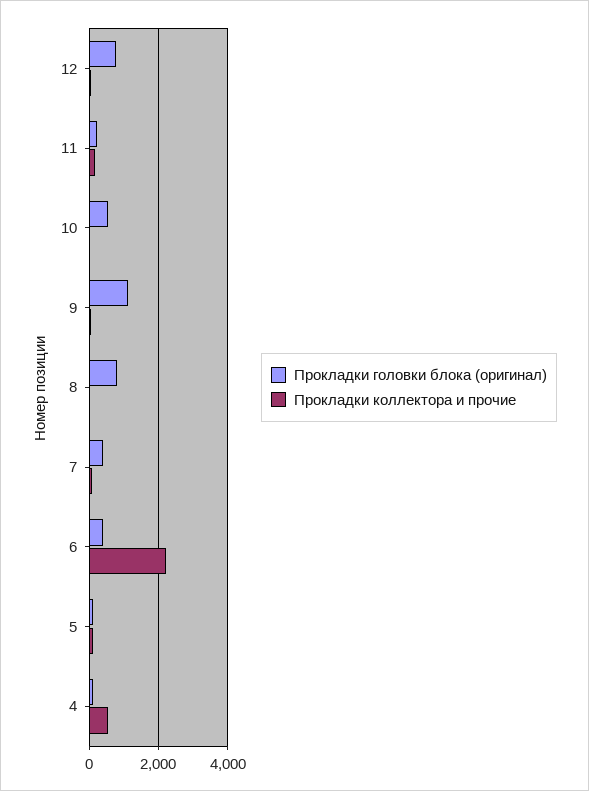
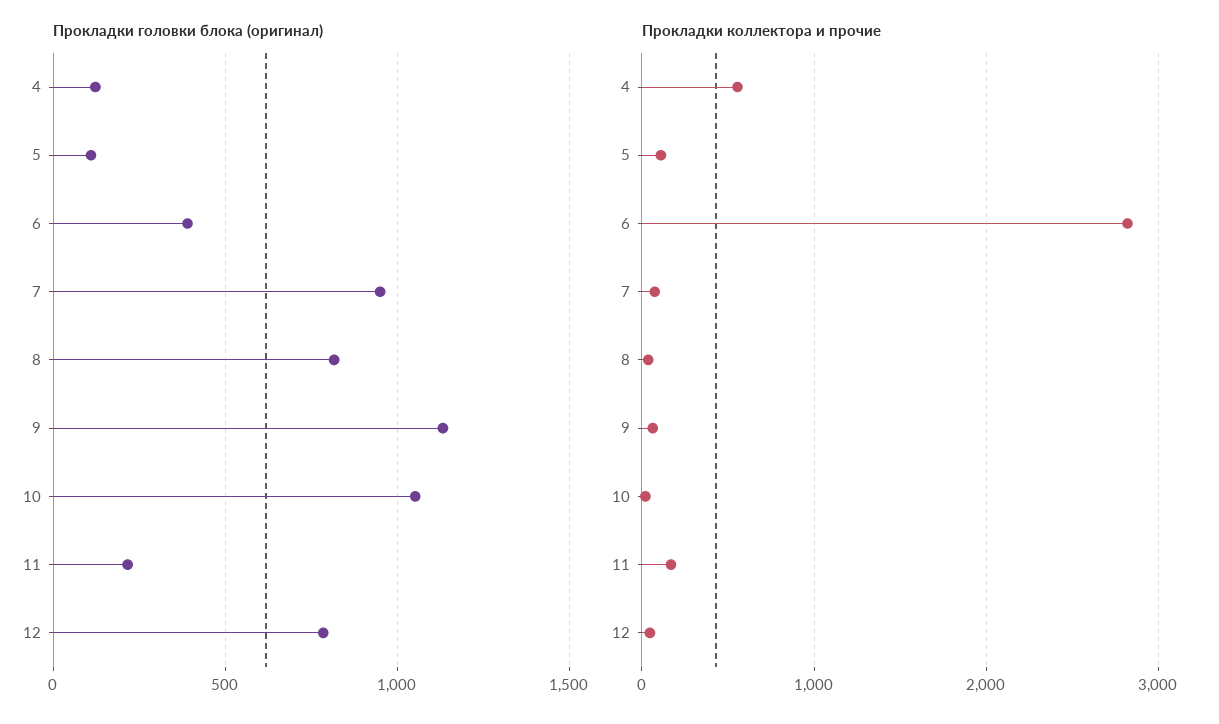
Прокладки головки блока (оригинал), 10: 600 -> 1050
Прокладки головки блока (оригинал), 7: 400 -> 950
Прокладки коллектора и прочие, 6: 2200 -> 2800

